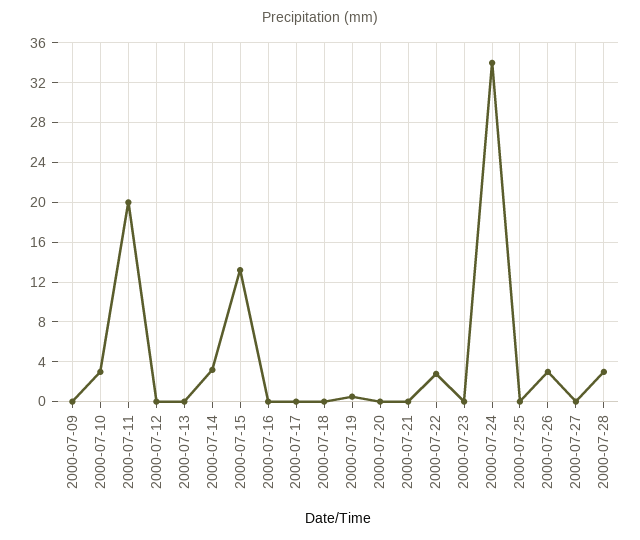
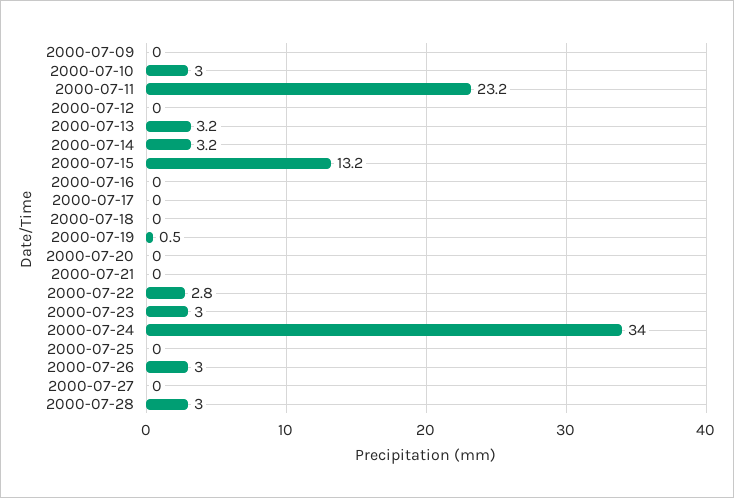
2000-07-11: 20 -> 23.2
2000-07-13: 0 -> 3.2
2000-07-23: 0 -> 3

